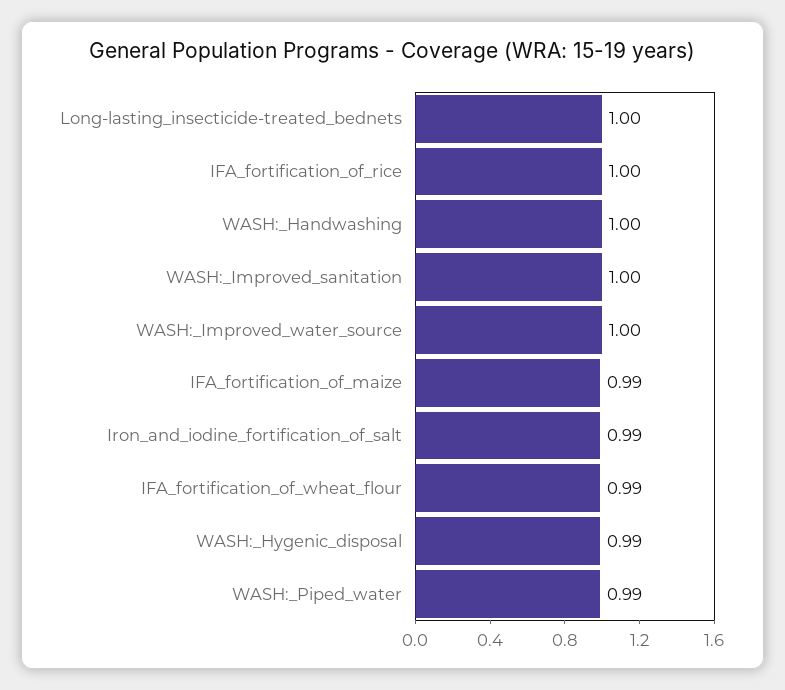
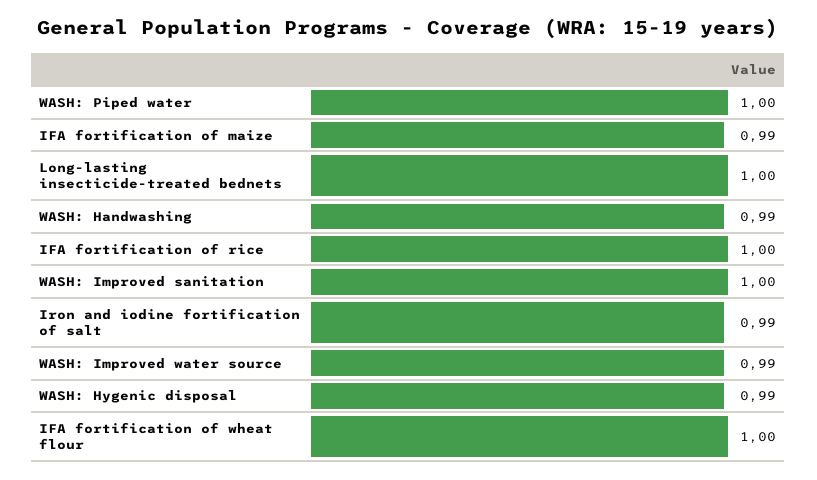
WASH:_Handwashing: 1 -> 0.99
WASH:_Improved_water_source: 1 -> 0.99
IFA_fortification_of_wheat_flour: 0.99 -> 1
WASH:_Piped_water: 0.99 -> 1

